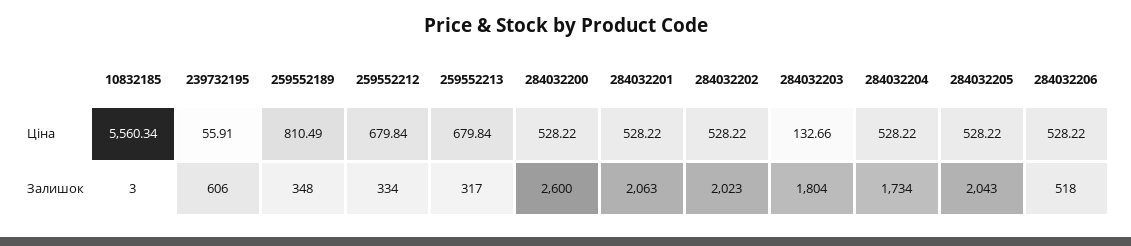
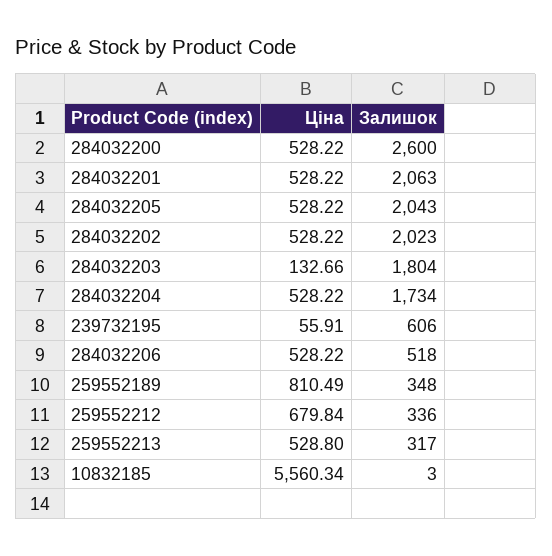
259552213, Ціна: 679.84 -> 528.8
259552212, Залишок: 334 -> 336

